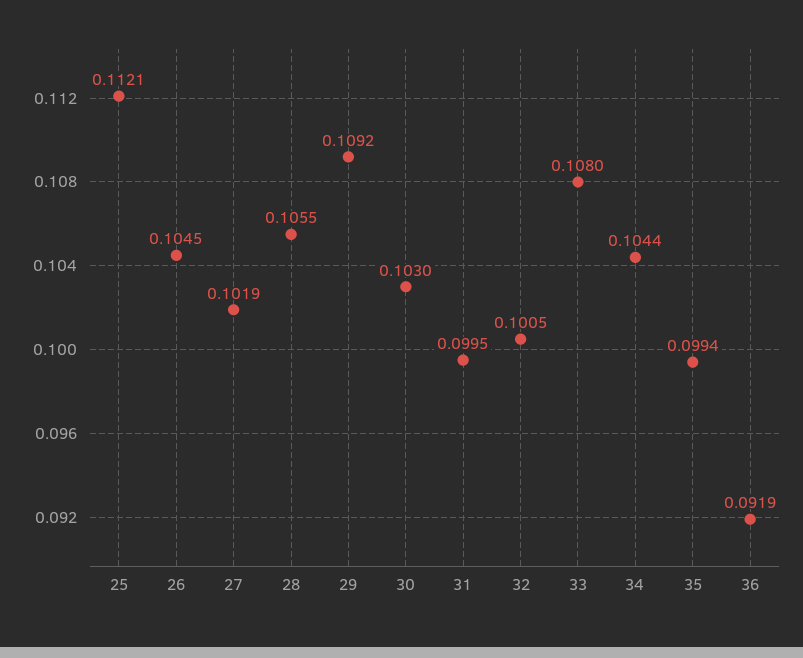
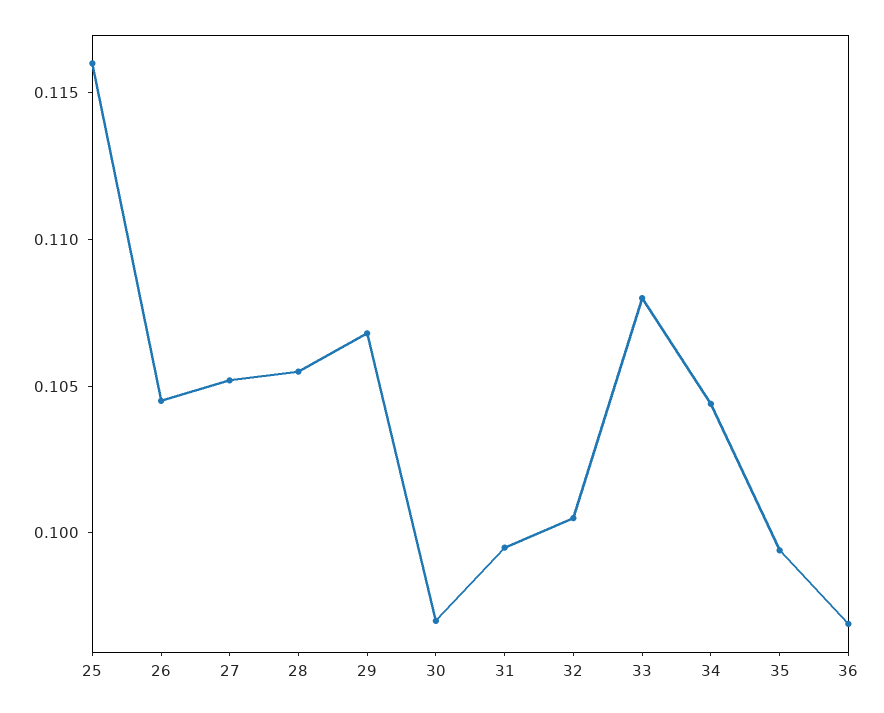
25: 0.1121 -> 0.116
27: 0.1019 -> 0.105
29: 0.1092 -> 0.107
30: 0.103 -> 0.097
36: 0.0919 -> 0.097

